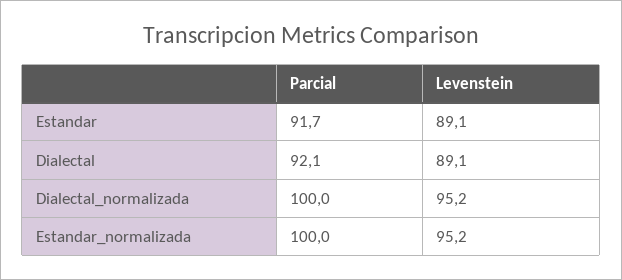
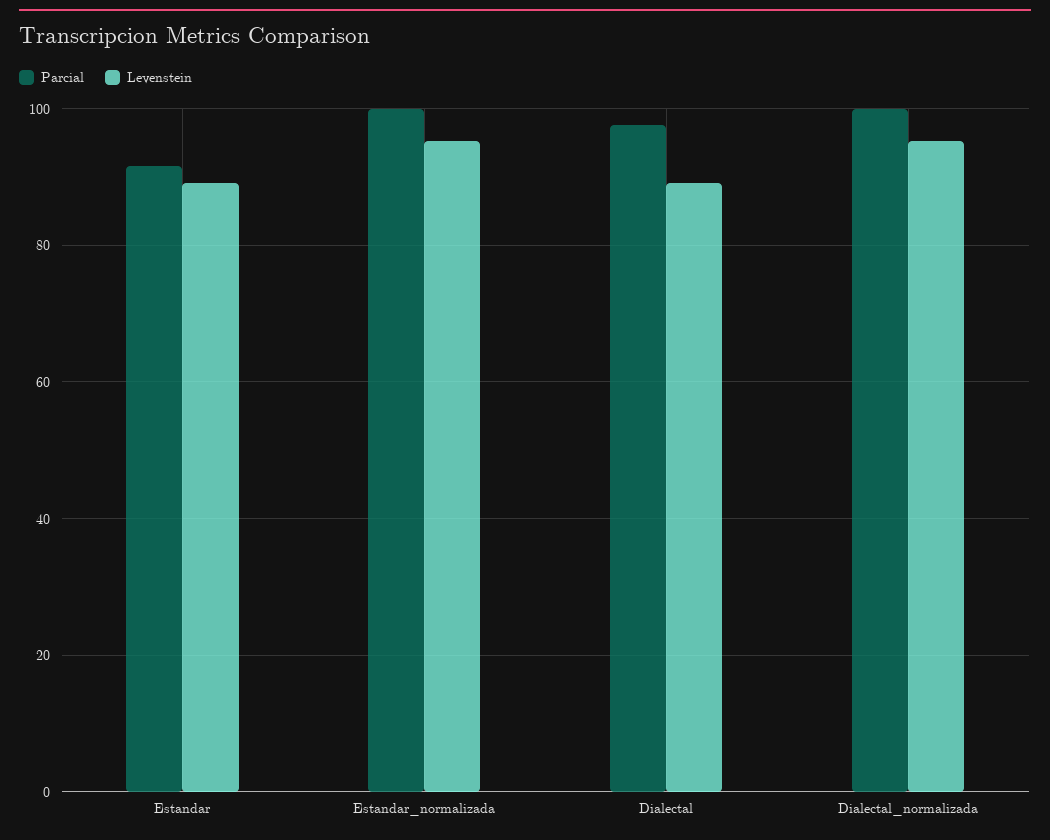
Parcial, Dialectal: 92.1 -> 98

